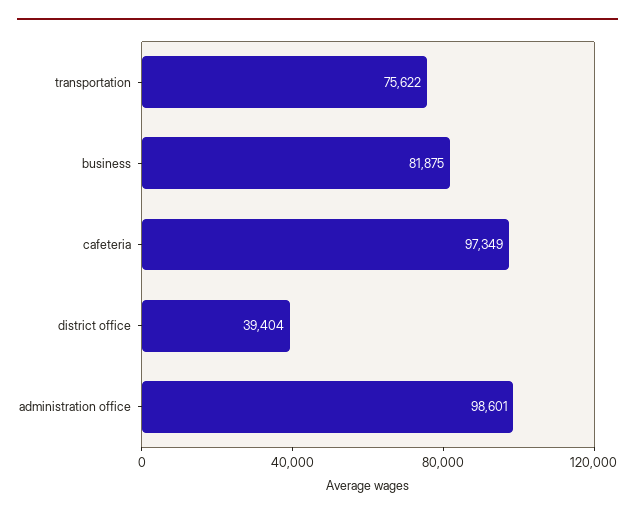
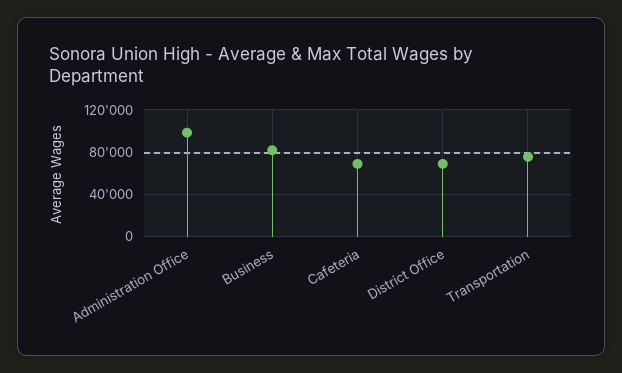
cafeteria: 97349 -> 70000
district office: 39404 -> 70000

